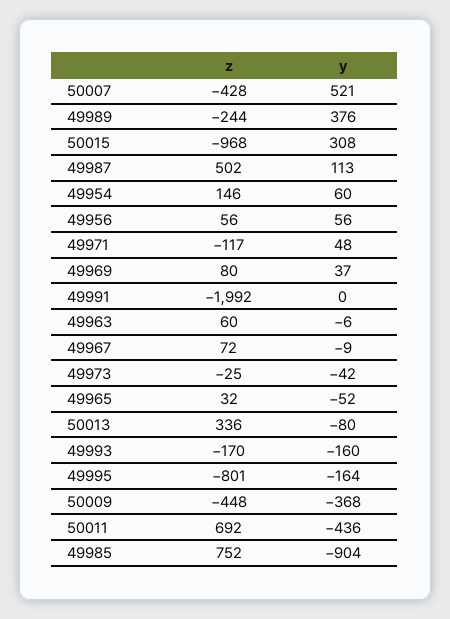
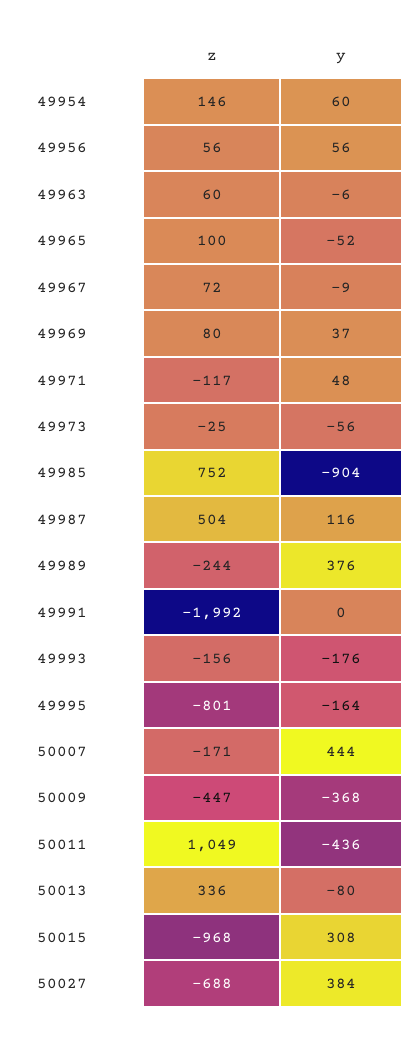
z, 50007: -428 -> -171
y, 50007: 521 -> 444
z, 49987: 502 -> 504
y, 49987: 113 -> 116
y, 49973: -42 -> -56
z, 49965: 32 -> 100
z, 49993: -170 -> -156
y, 49993: -160 -> -176
z, 50009: -448 -> -447
z, 50011: 692 -> 1049
z, 50027: none -> -688
y, 50027: none -> 384

